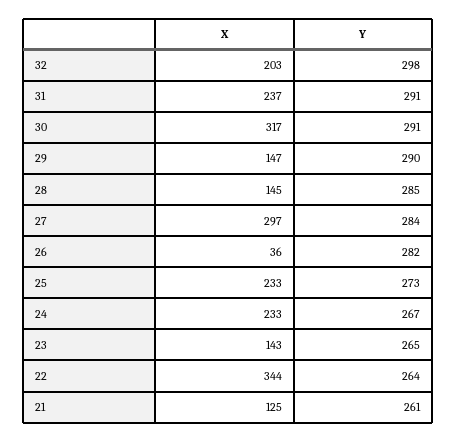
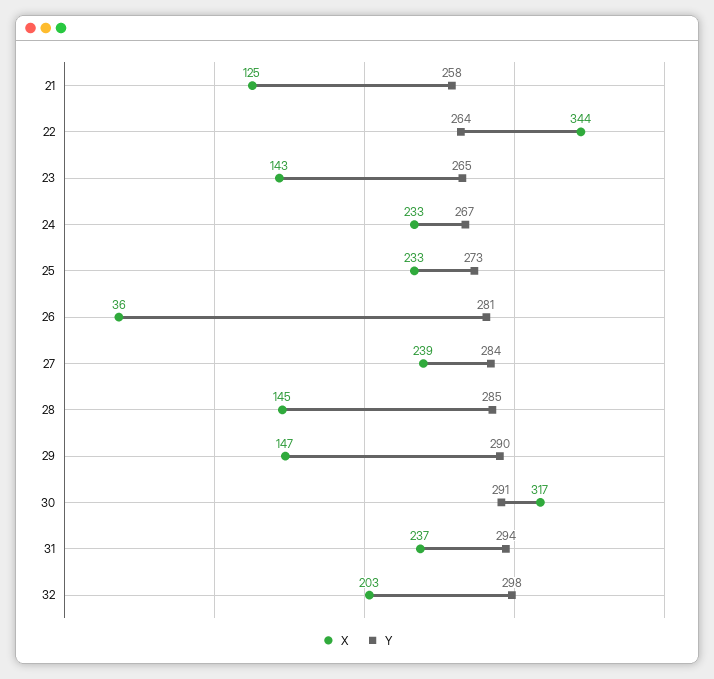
Y, 31: 291 -> 294
X, 27: 297 -> 239
Y, 26: 282 -> 281
Y, 21: 261 -> 258

